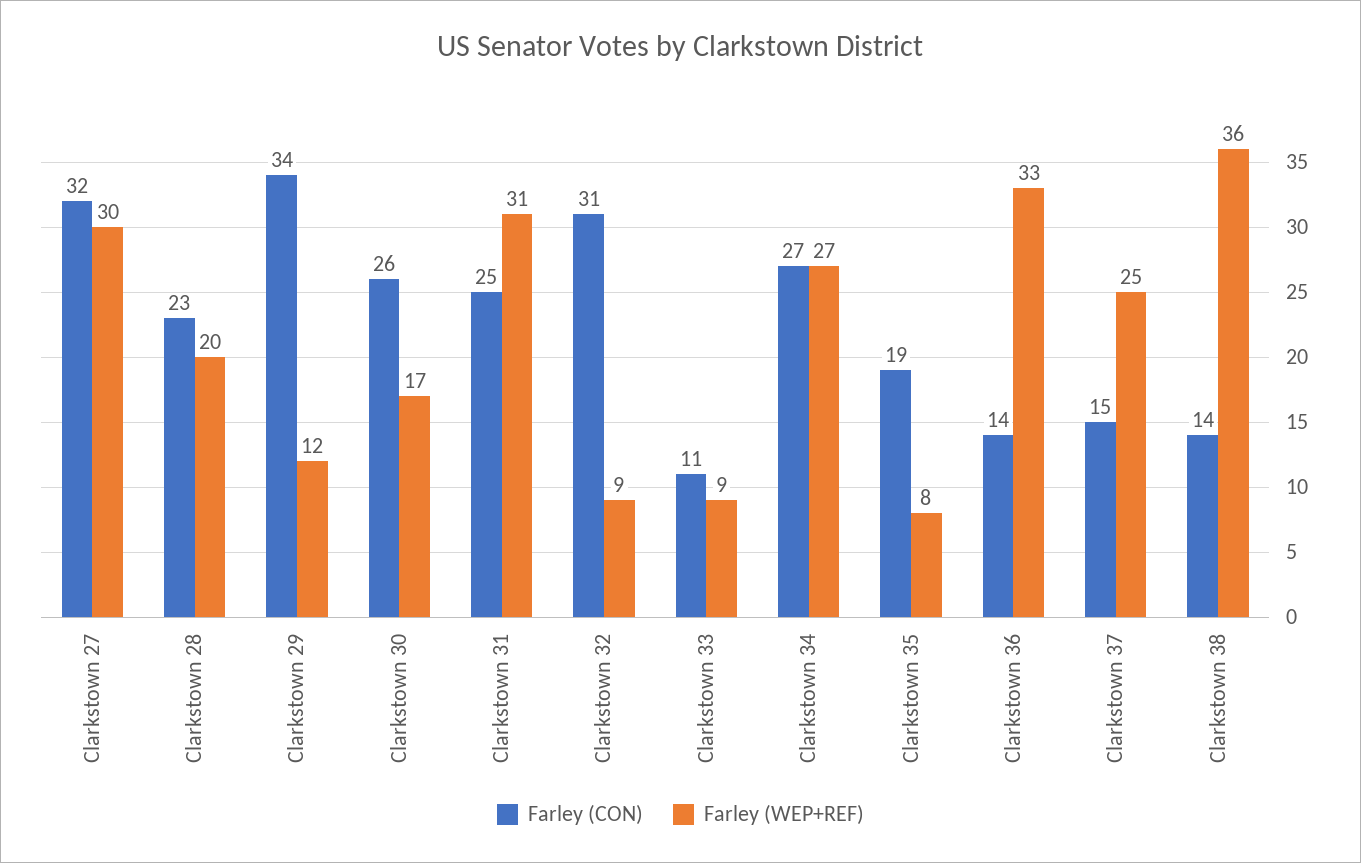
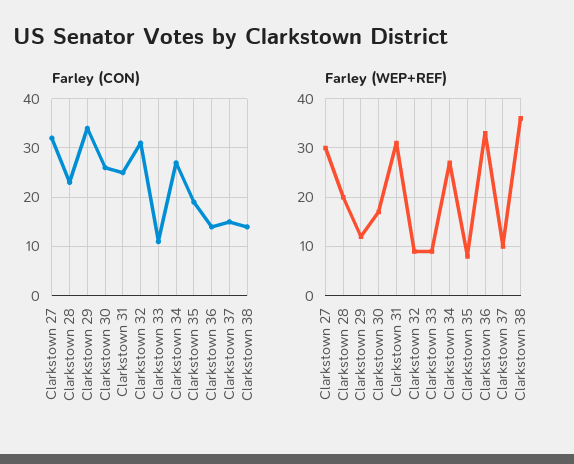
Farley (WEP+REF), Clarkstown 37: 25 -> 10

